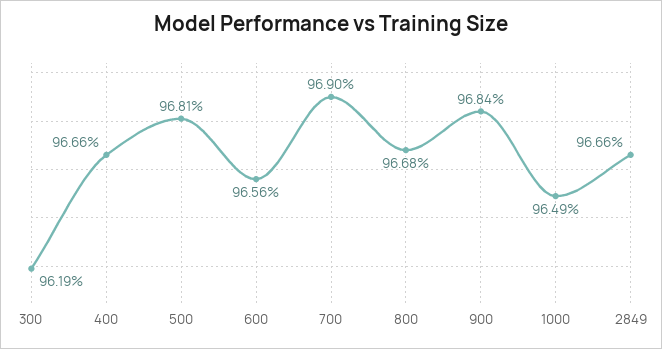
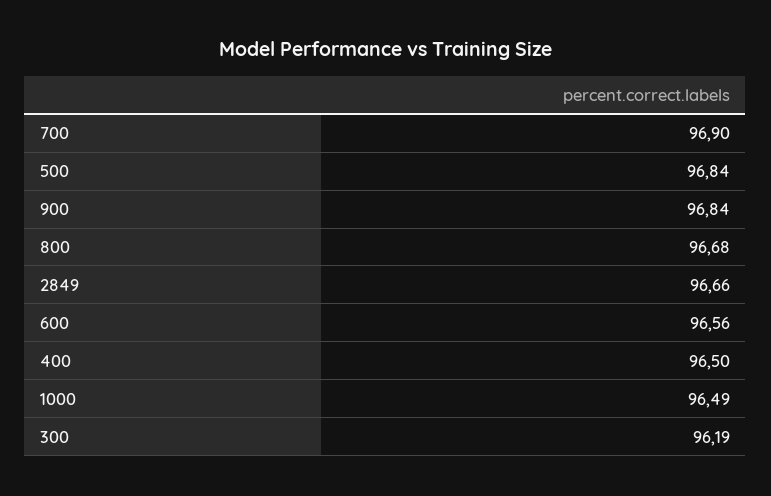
400: 96.66 -> 96.5
500: 96.81 -> 96.84

